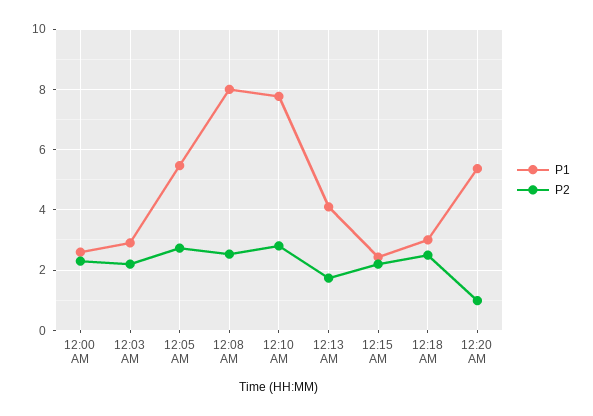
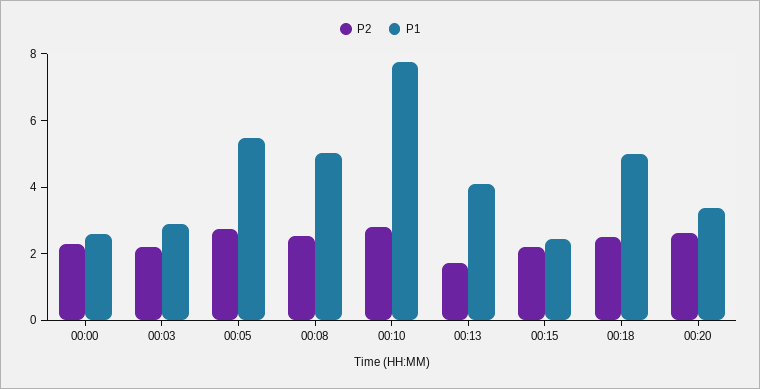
P1, 12:08 AM: 8 -> 5
P1, 12:18 AM: 3 -> 5
P1, 12:20 AM: 5.4 -> 3.5
P2, 12:20 AM: 1 -> 2.5

